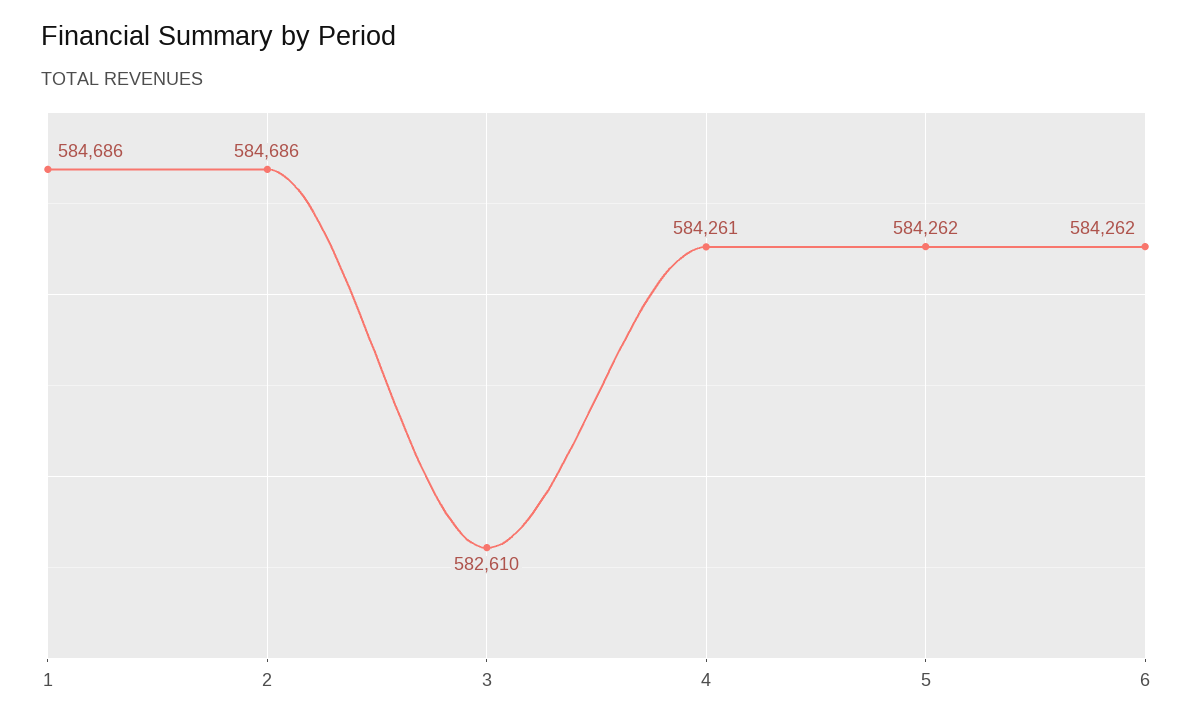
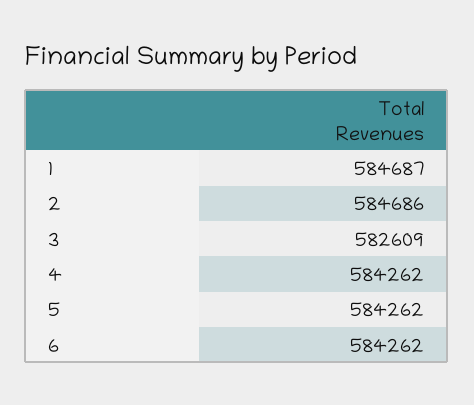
1: 584686 -> 584687
3: 582610 -> 582609
4: 584261 -> 584262

